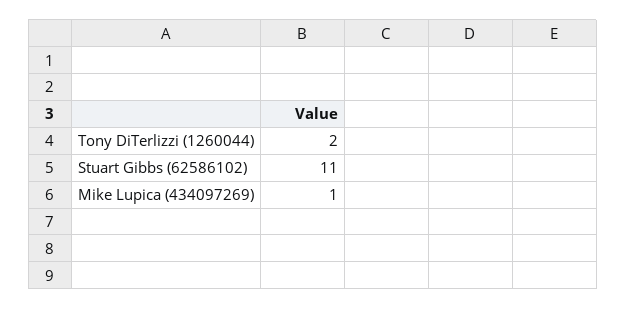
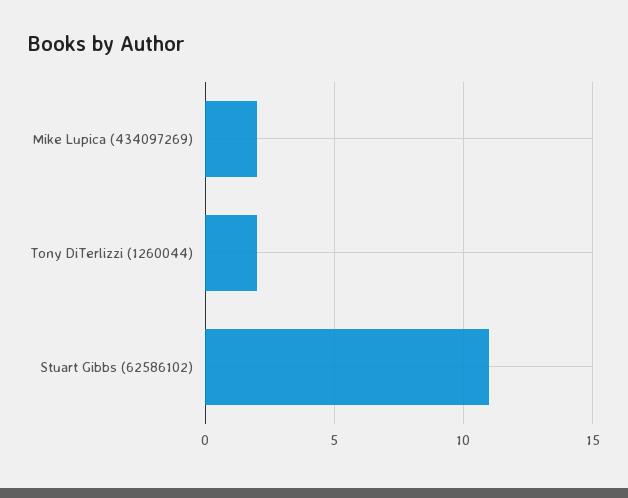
Mike Lupica (434097269): 1 -> 2

